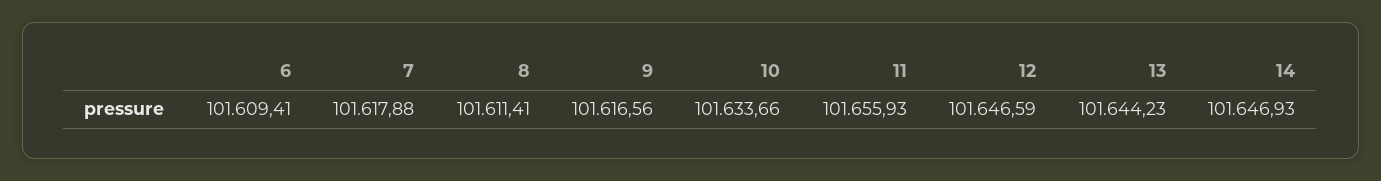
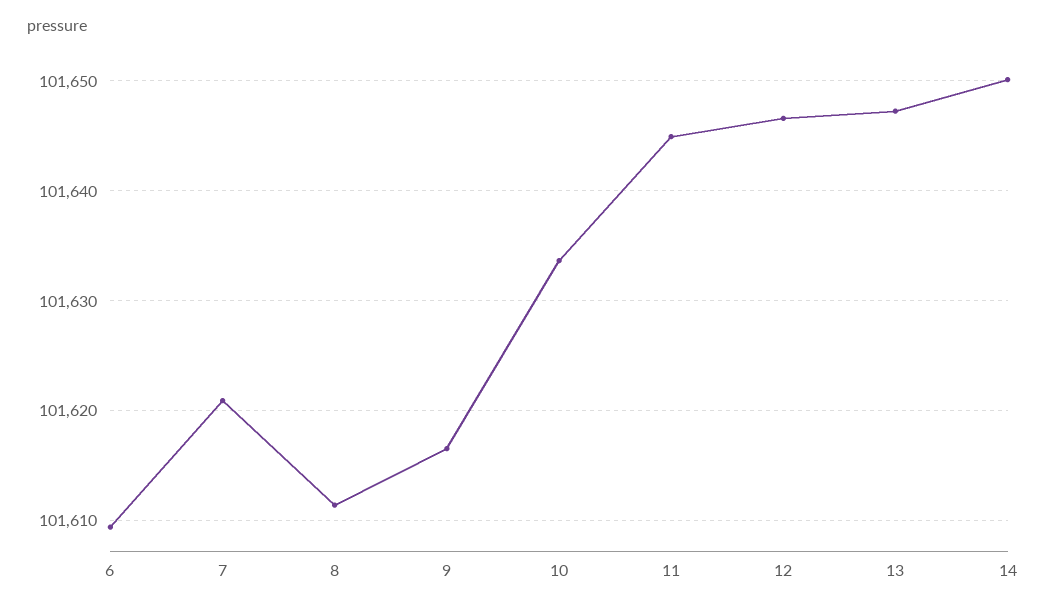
7: 101617.88 -> 101621
11: 101655.93 -> 101645
13: 101644.23 -> 101647
14: 101646.93 -> 101650

